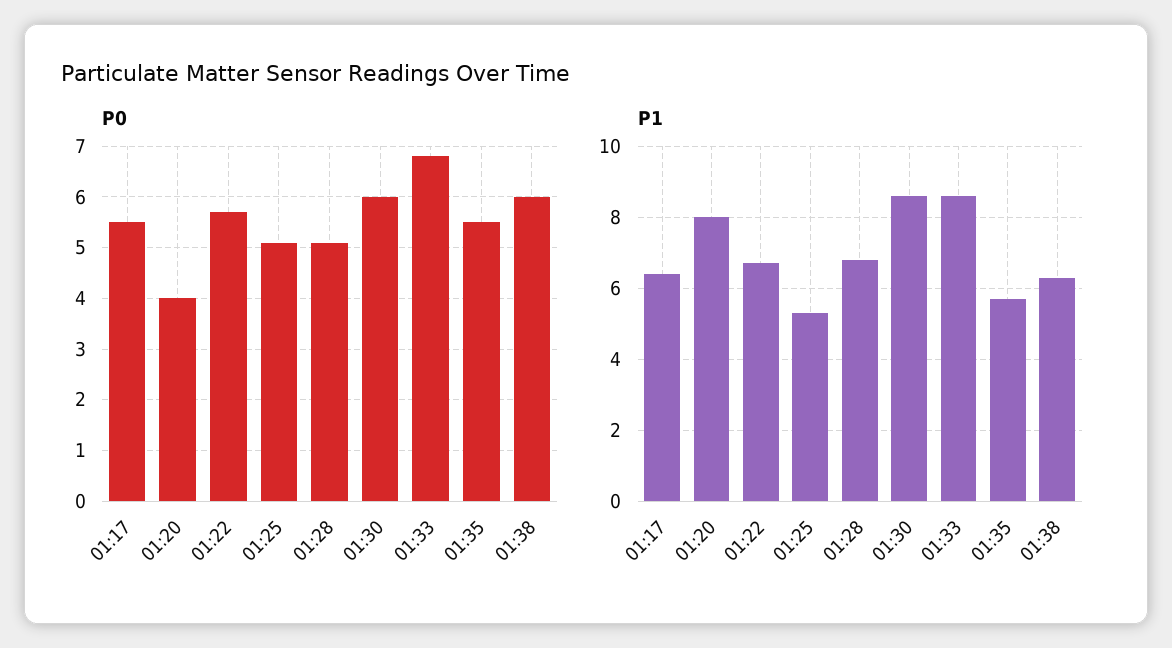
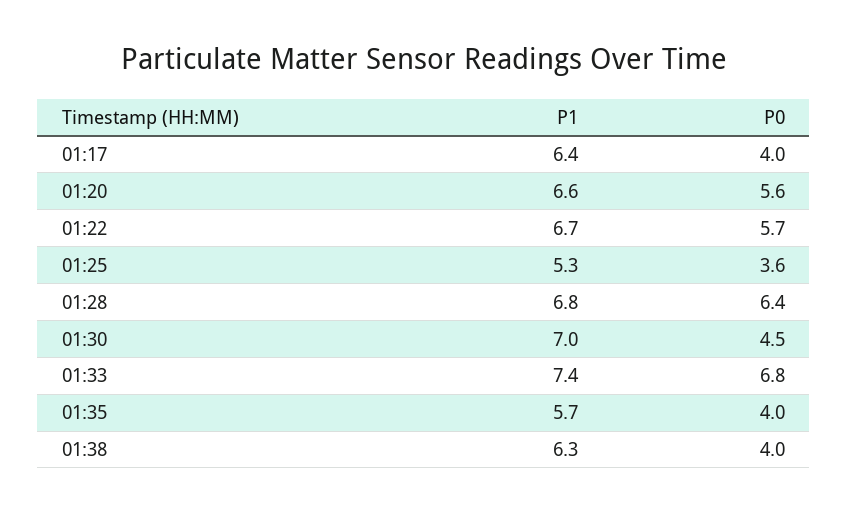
P0, 01:17: 5.5 -> 4
P0, 01:20: 4 -> 5.6
P0, 01:25: 5 -> 3.6
P0, 01:28: 5 -> 6.4
P0, 01:30: 6 -> 4.5
P0, 01:35: 5.5 -> 4
P0, 01:38: 6 -> 4
P1, 01:20: 8 -> 6.6
P1, 01:30: 8.5 -> 7
P1, 01:33: 8.5 -> 7.4

